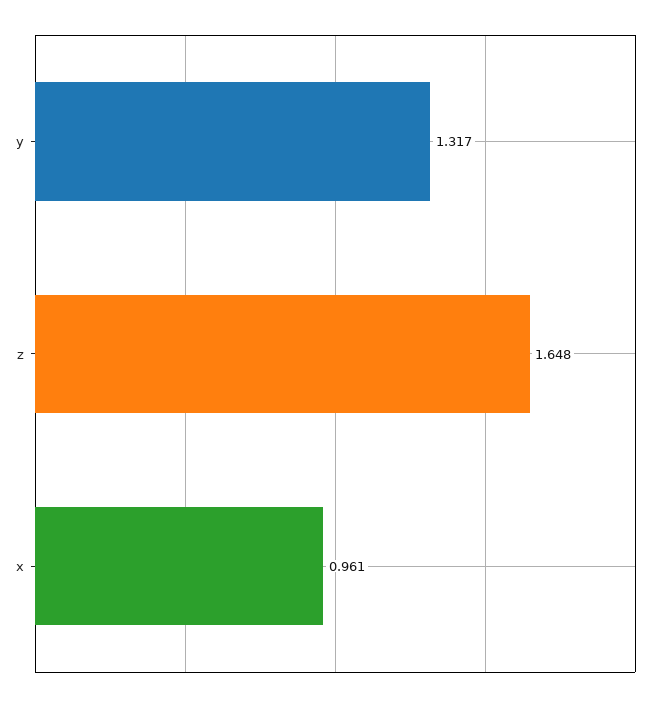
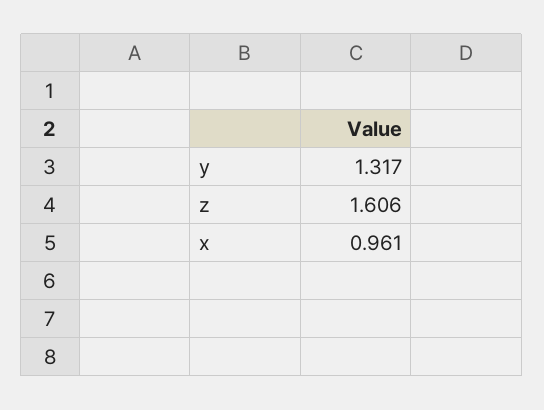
z: 1.648 -> 1.606

